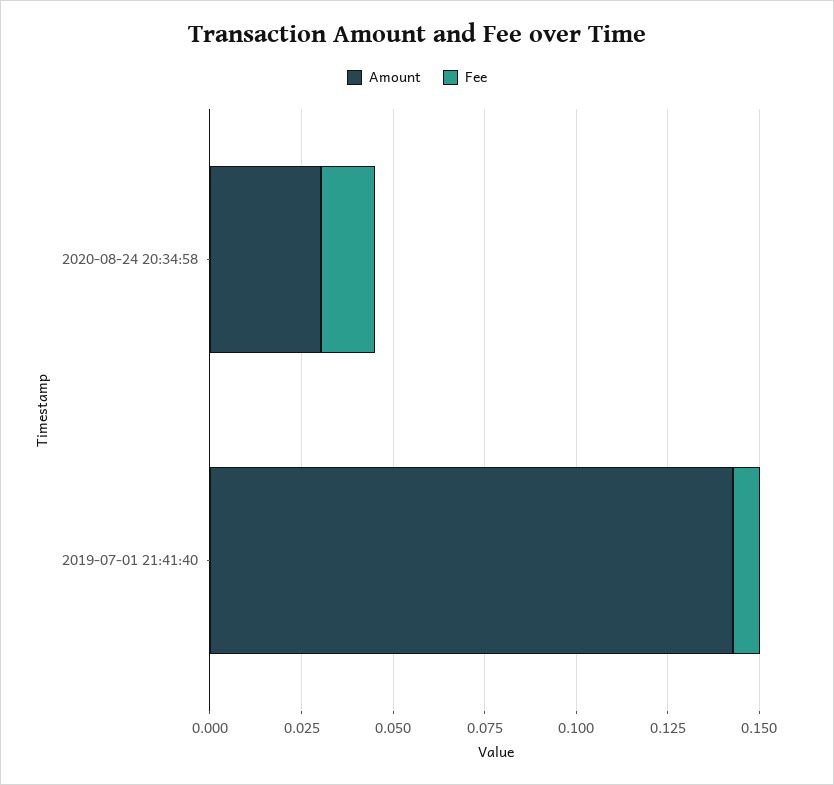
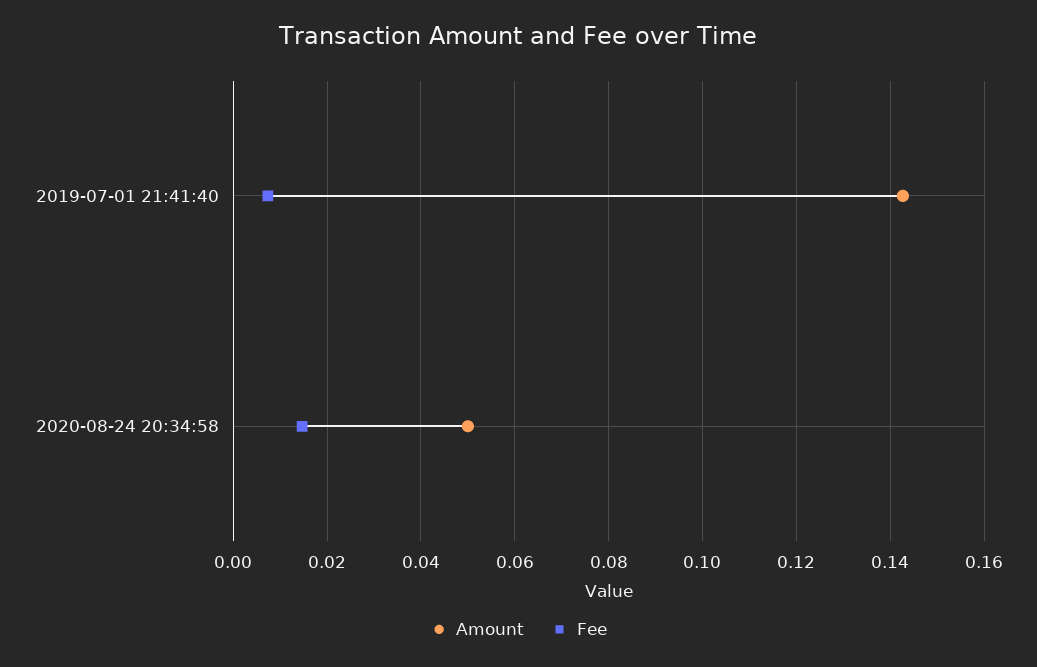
Amount, 2020-08-24 20:34:58: 0.03 -> 0.05

